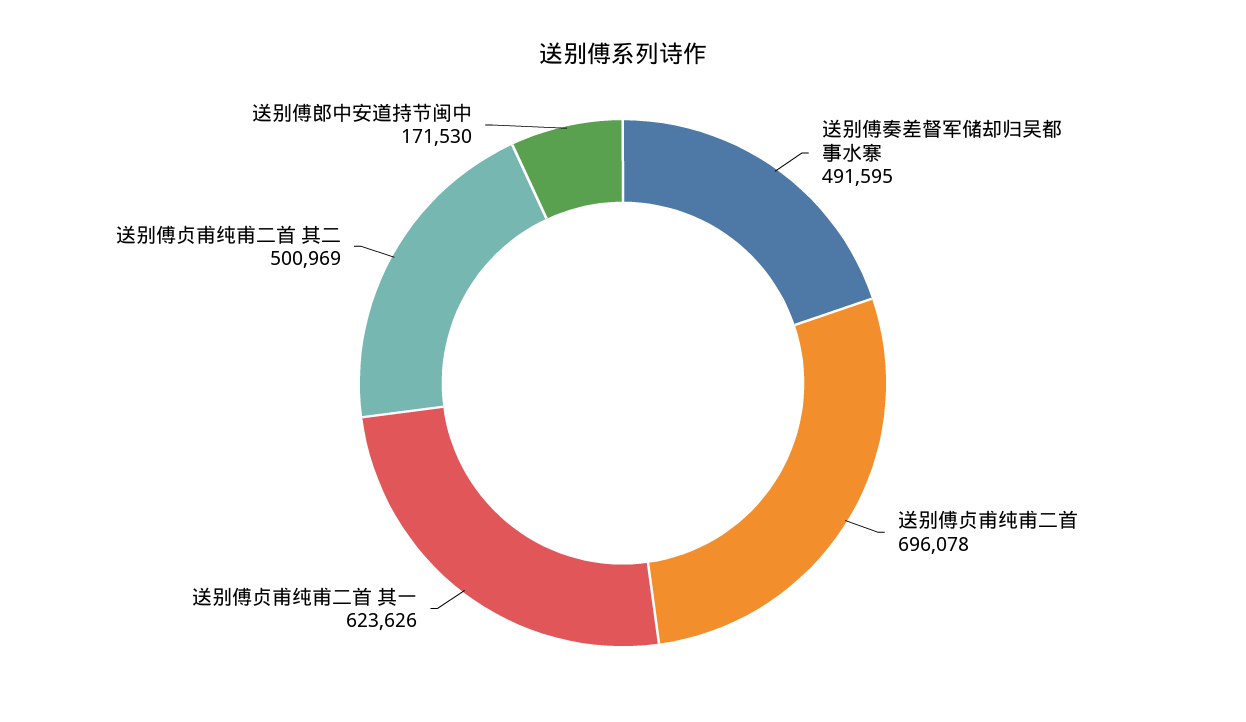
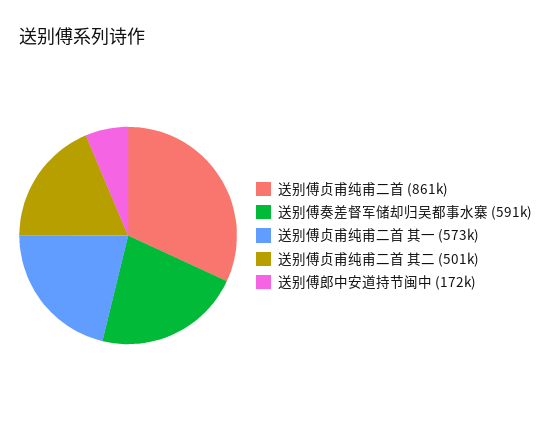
送别傅奏差督军储却归吴都事水寨: 491595 -> 591000
送别傅贞甫纯甫二首: 696078 -> 861000
送别傅贞甫纯甫二首 其一: 623626 -> 573000

